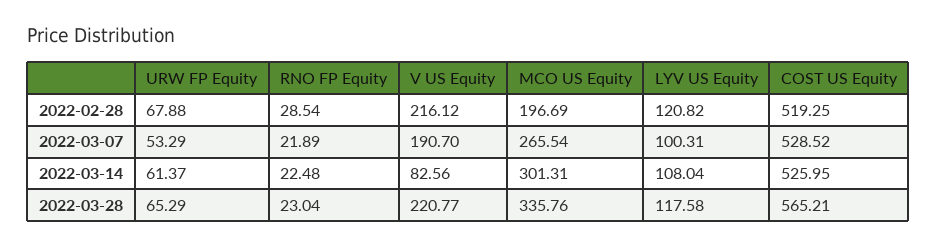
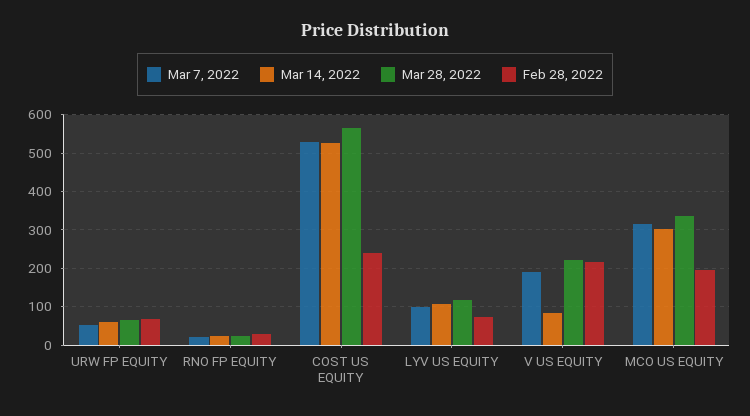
2022-02-28, LYV US Equity: 120.82 -> 80
2022-02-28, COST US Equity: 519.25 -> 240
2022-03-07, MCO US Equity: 265.54 -> 320

